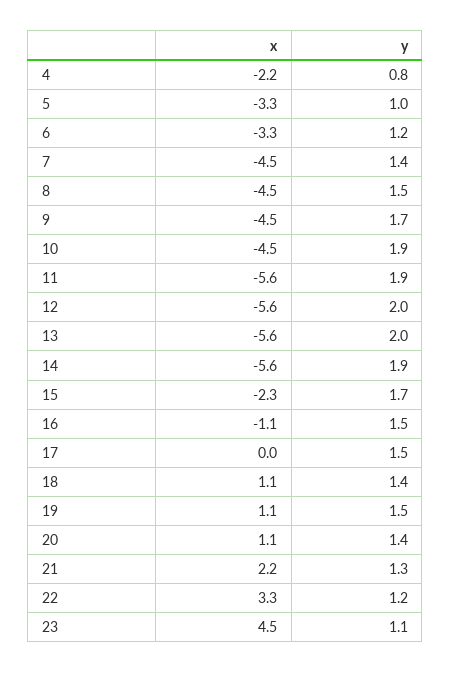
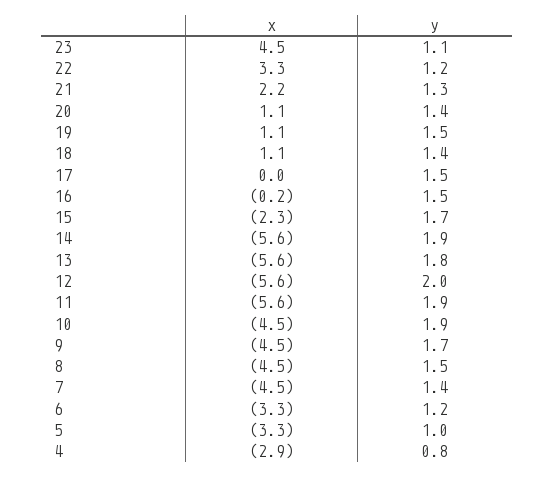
x, 4: -2.2 -> -2.9
y, 13: 2 -> 1.8
x, 16: -1.1 -> -0.2

